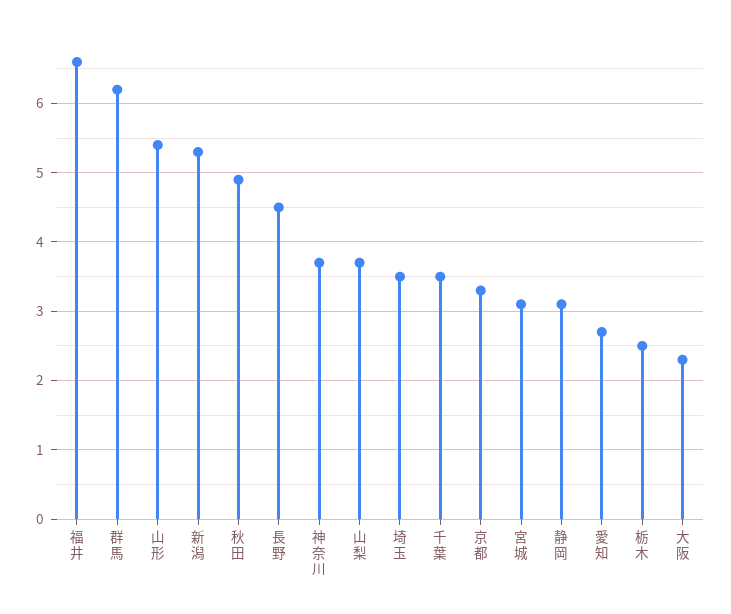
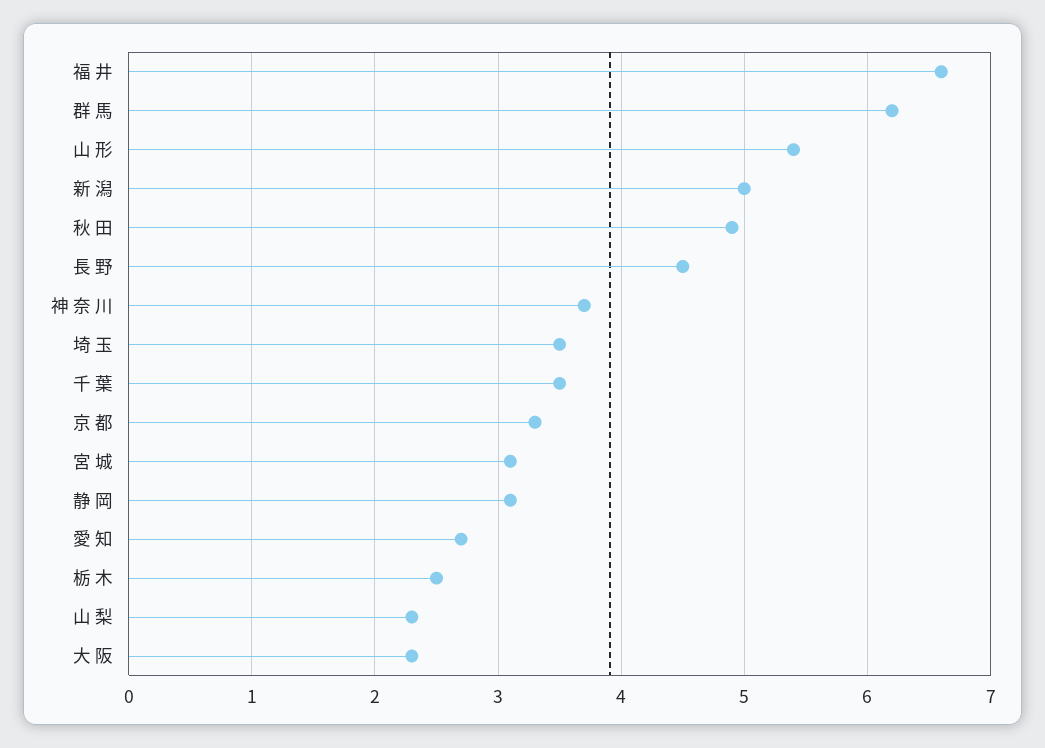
新 潟: 5.3 -> 5
山 梨: 3.7 -> 2.3

